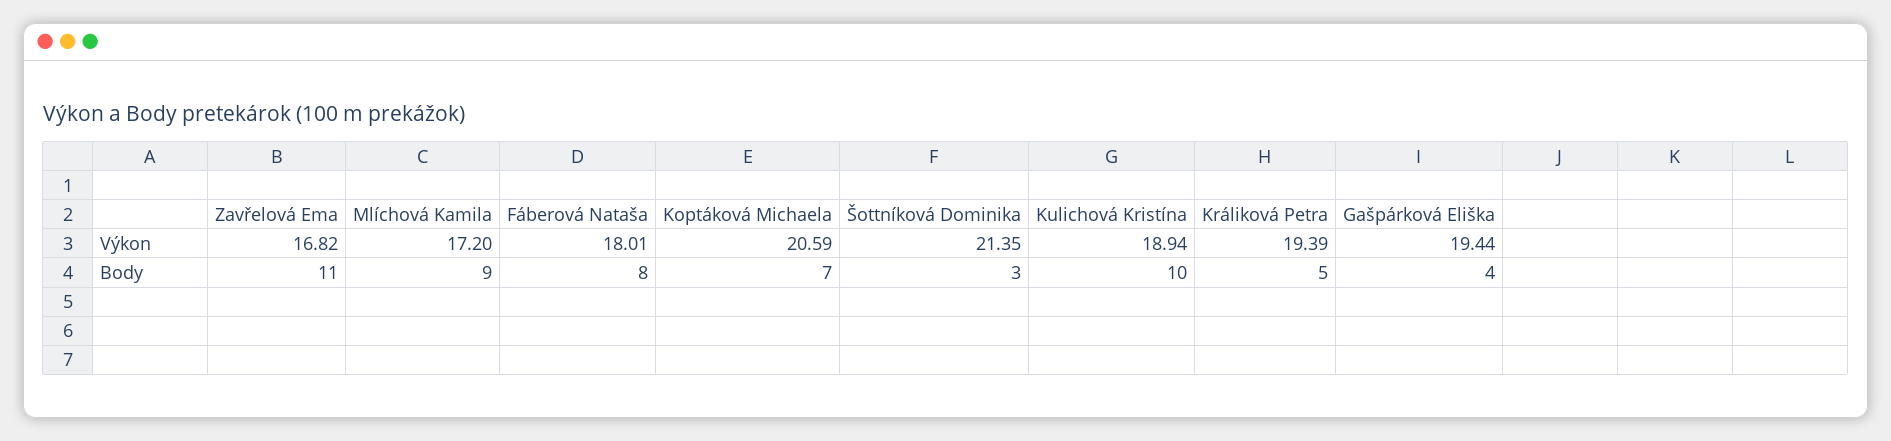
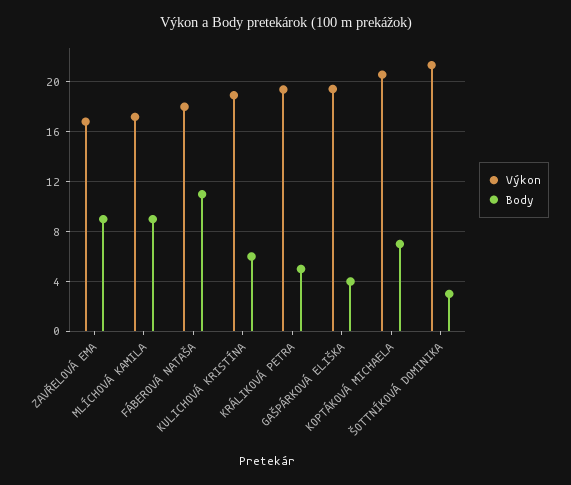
Body, Zavřelová Ema: 11 -> 9
Body, Fáberová Nataša: 8 -> 11
Body, Kulichová Kristína: 10 -> 6

